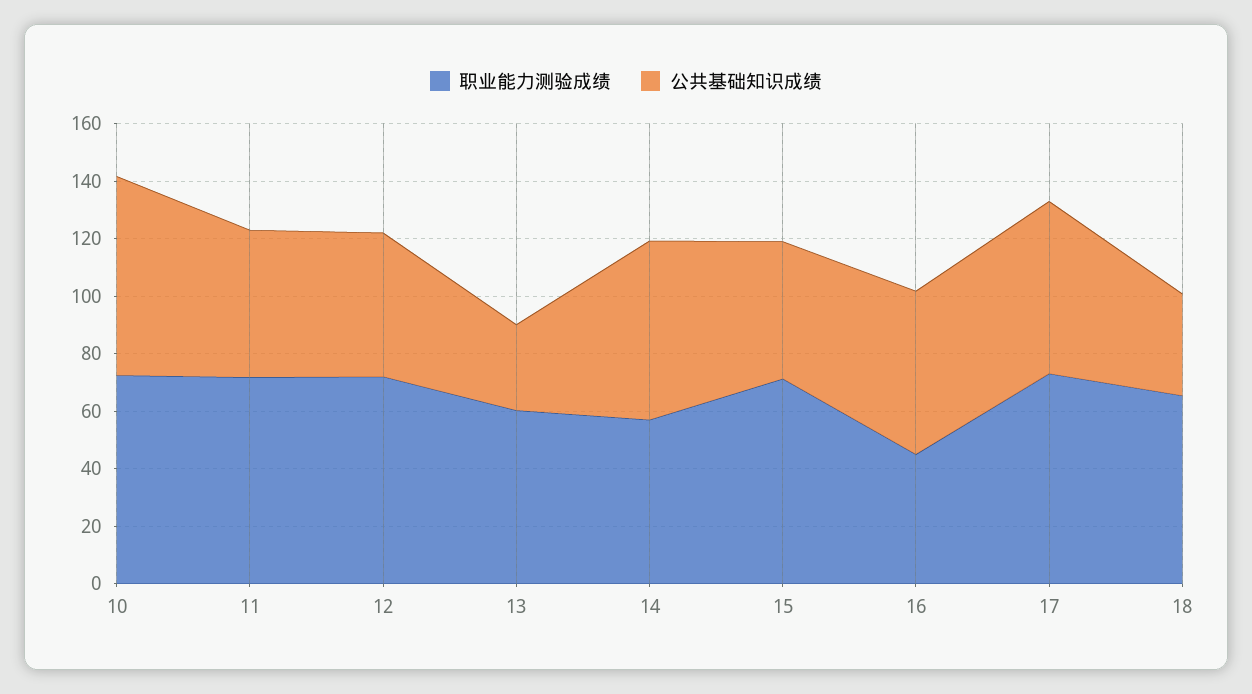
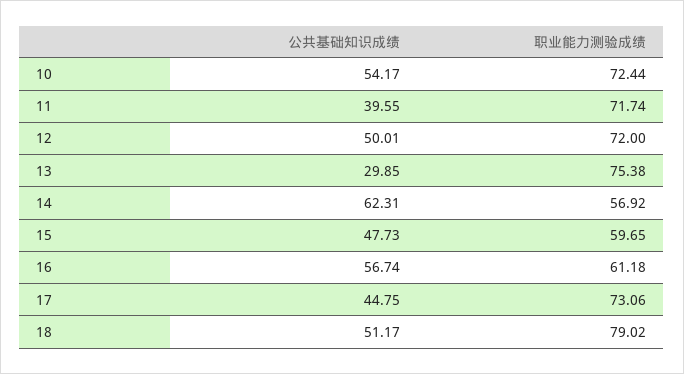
公共基础知识成绩, 10: 70 -> 54.17
公共基础知识成绩, 11: 50 -> 39.55
职业能力测验成绩, 13: 60 -> 75.38
职业能力测验成绩, 15: 70 -> 59.65
职业能力测验成绩, 16: 45 -> 61.18
公共基础知识成绩, 17: 60 -> 44.75
职业能力测验成绩, 18: 65 -> 79.02
公共基础知识成绩, 18: 35 -> 51.17

